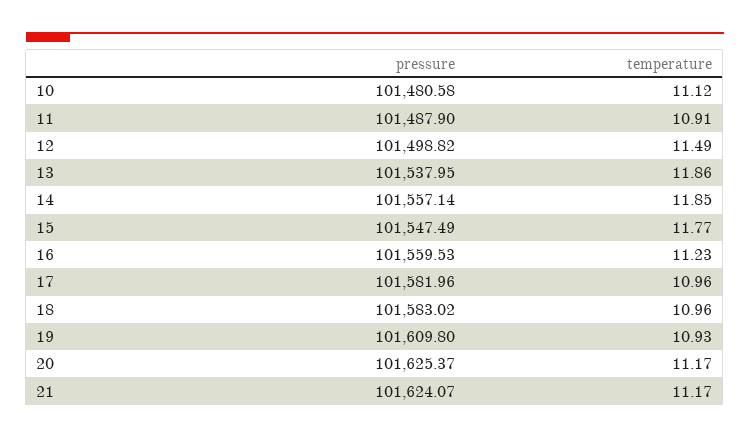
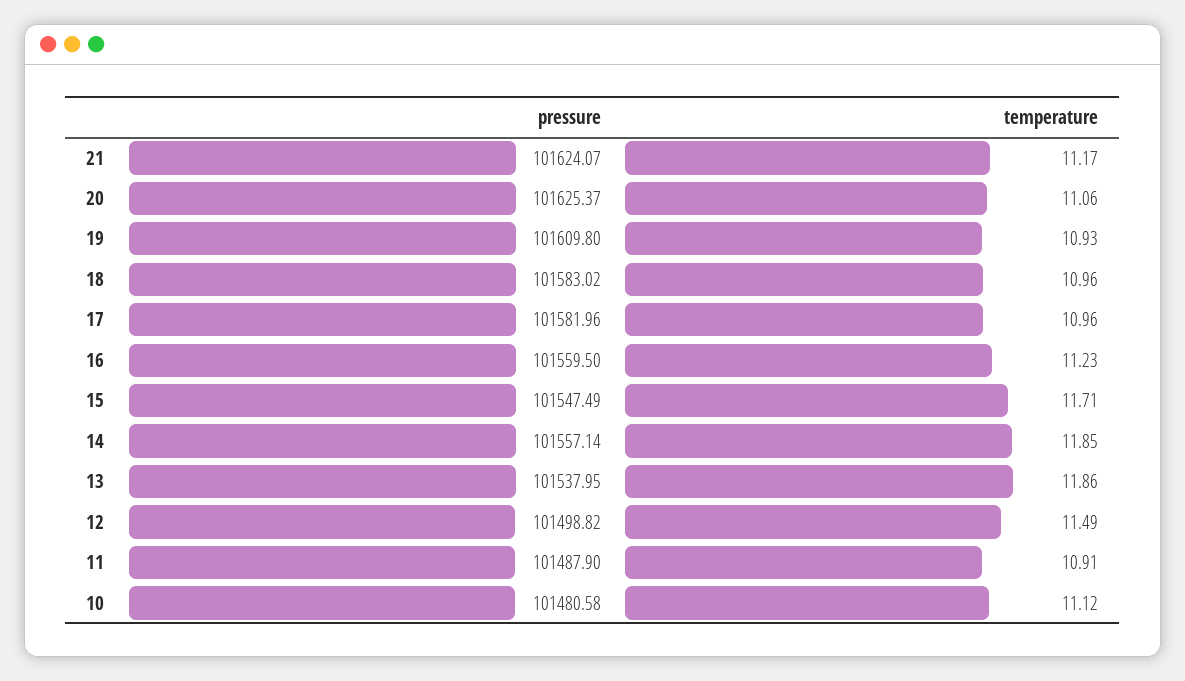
temperature, 15: 11.77 -> 11.71
pressure, 16: 101559.53 -> 101559.5
temperature, 20: 11.17 -> 11.06

